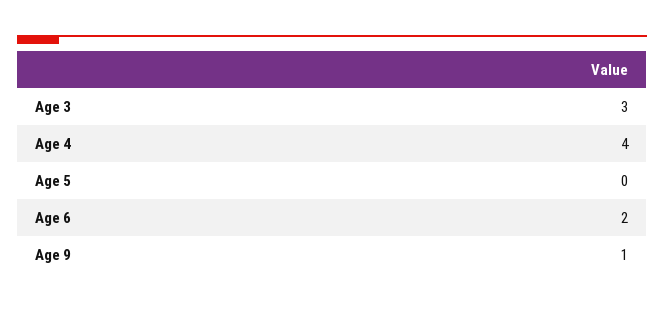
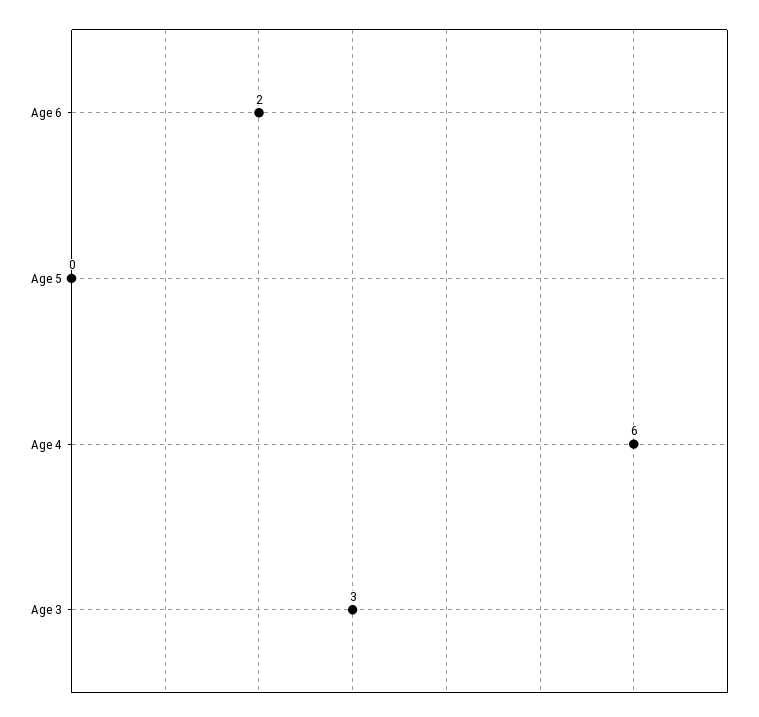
Age 4: 4 -> 6
Age 9: 1 -> none

